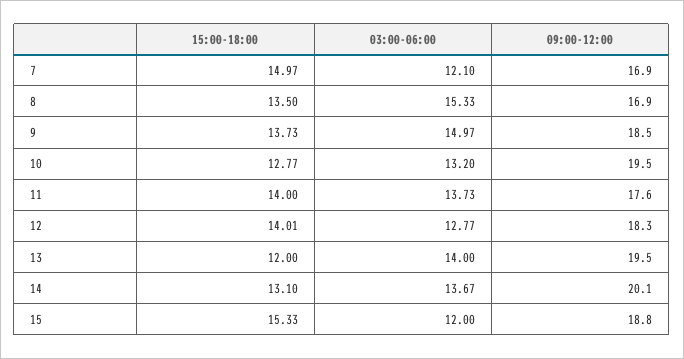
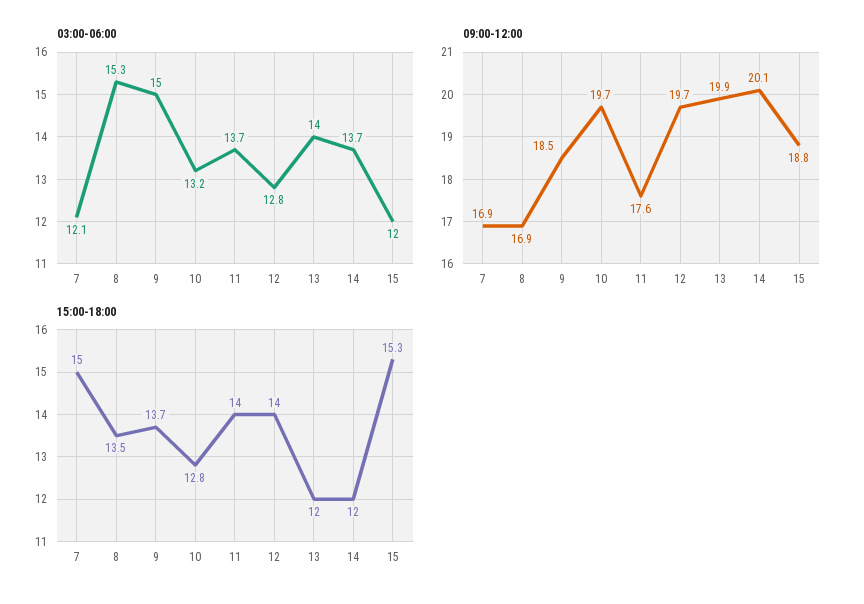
09:00-12:00, 10: 19.5 -> 19.7
09:00-12:00, 12: 18.3 -> 19.7
09:00-12:00, 13: 19.5 -> 19.9
15:00-18:00, 14: 13.1 -> 12

